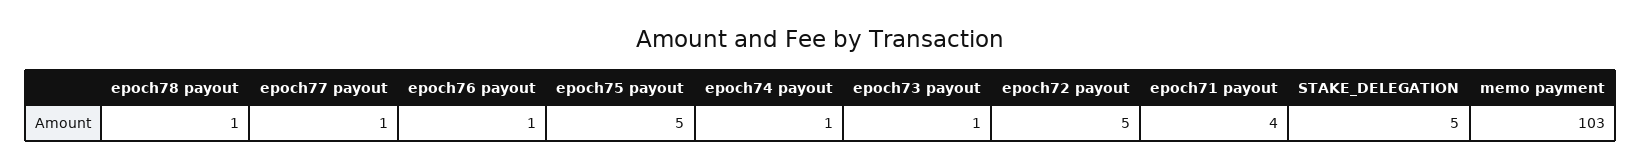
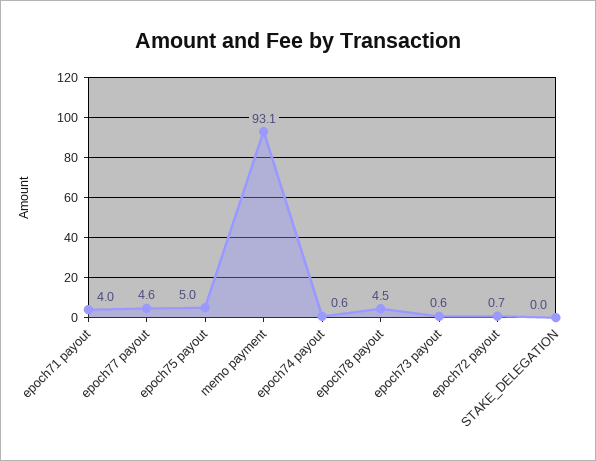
epoch78 payout: 1 -> 4.5
epoch77 payout: 1 -> 4.6
epoch76 payout: 1 -> none
epoch72 payout: 5 -> 0.7
STAKE_DELEGATION: 5 -> 0
memo payment: 103 -> 93.1

